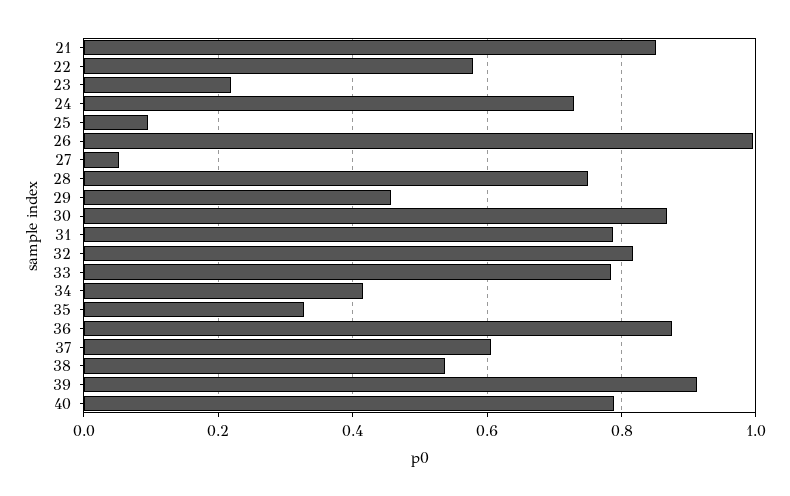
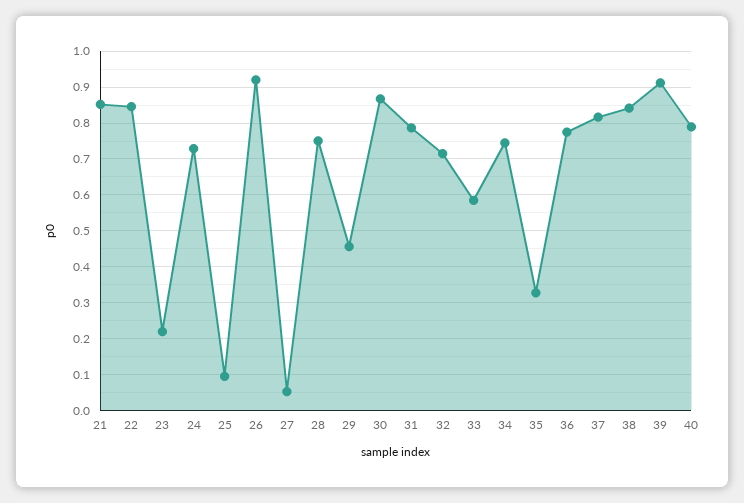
22: 0.58 -> 0.84
26: 1 -> 0.92
32: 0.82 -> 0.72
33: 0.78 -> 0.58
34: 0.42 -> 0.74
36: 0.88 -> 0.78
37: 0.6 -> 0.82
38: 0.54 -> 0.84

